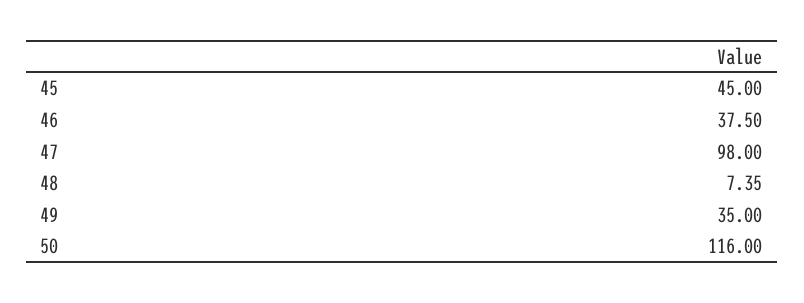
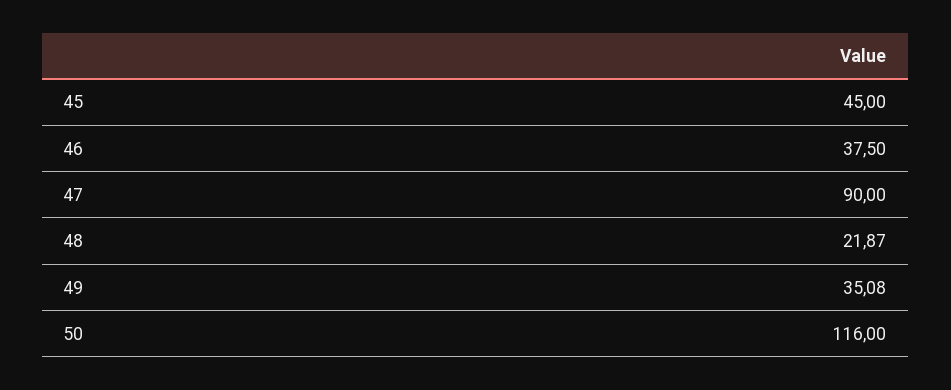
47: 98 -> 90
48: 7.35 -> 21.87
49: 35 -> 35.08

